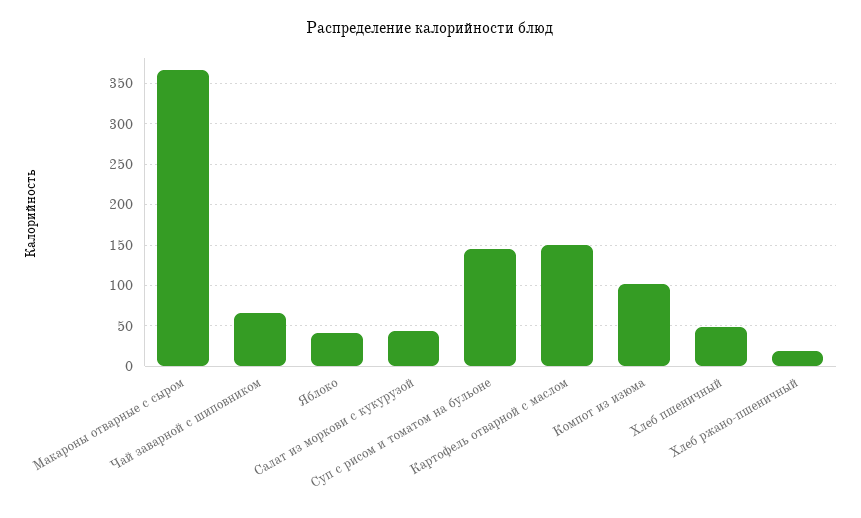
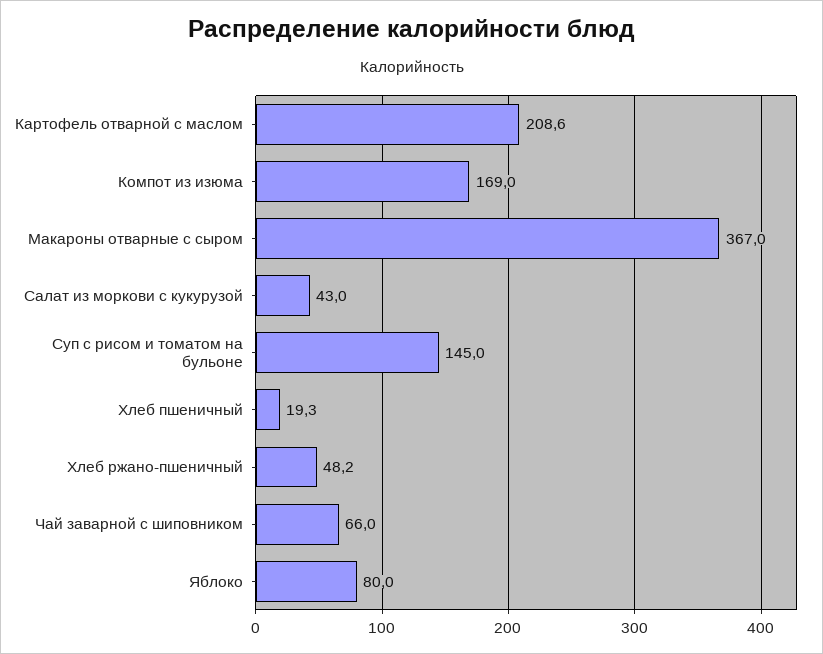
Яблоко: 40 -> 80
Картофель отварной с маслом: 150 -> 208.6
Компот из изюма: 100 -> 169
Хлеб пшеничный: 50 -> 19.3
Хлеб ржано-пшеничный: 20 -> 48.2

